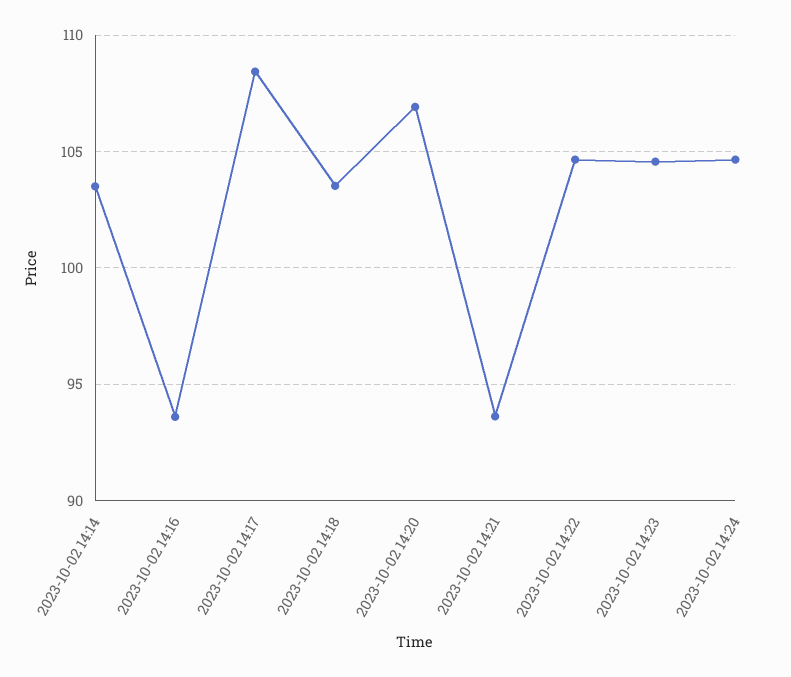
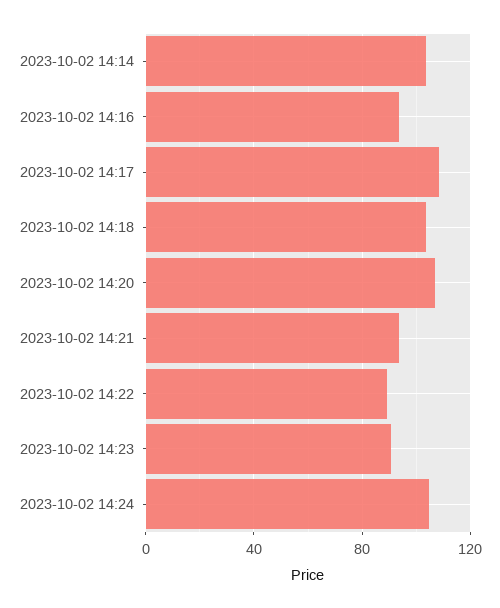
2023-10-02 14:22: 104.5 -> 90
2023-10-02 14:23: 104.5 -> 90

